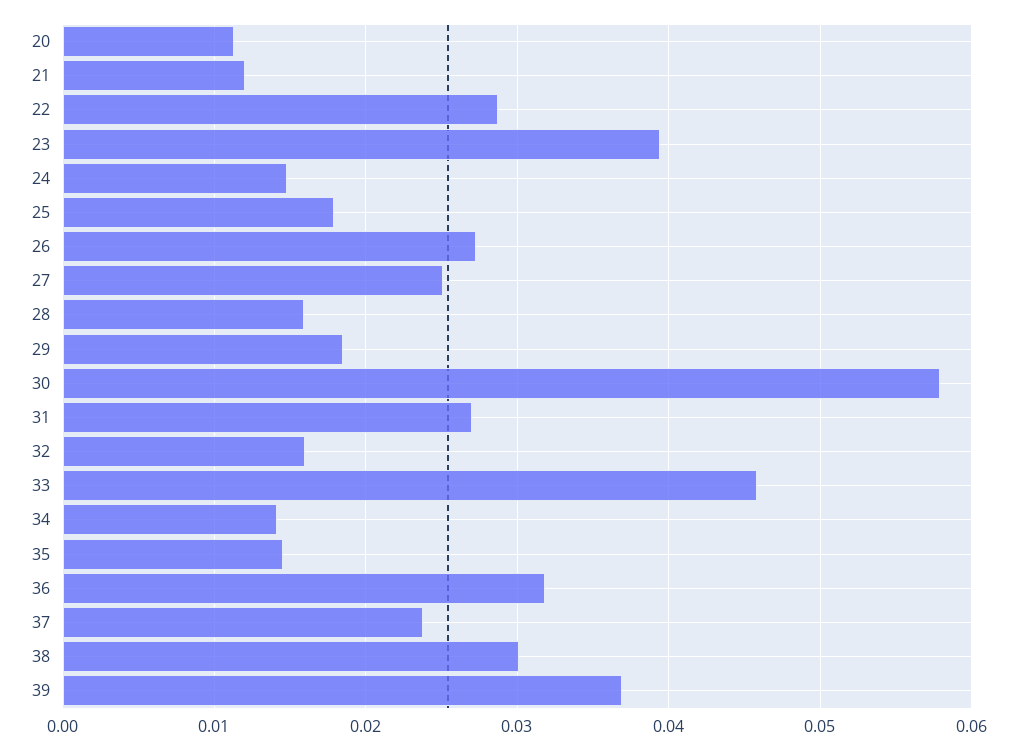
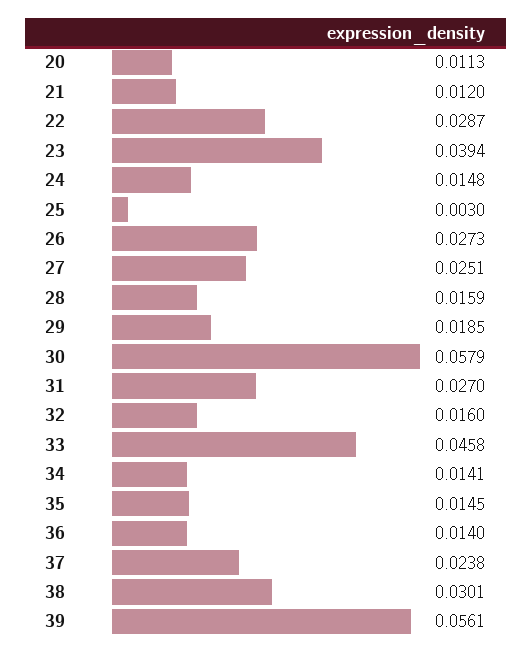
25: 0.018 -> 0.003
36: 0.032 -> 0.014
39: 0.037 -> 0.0561

